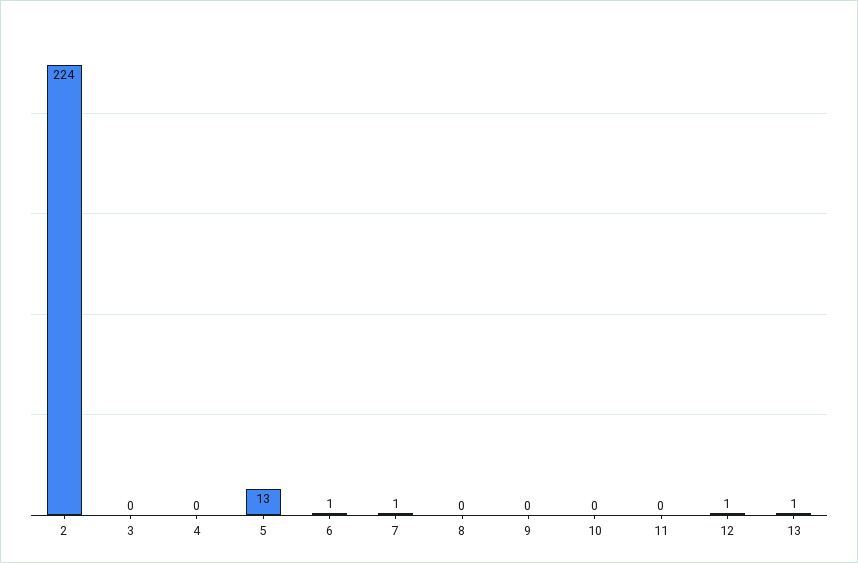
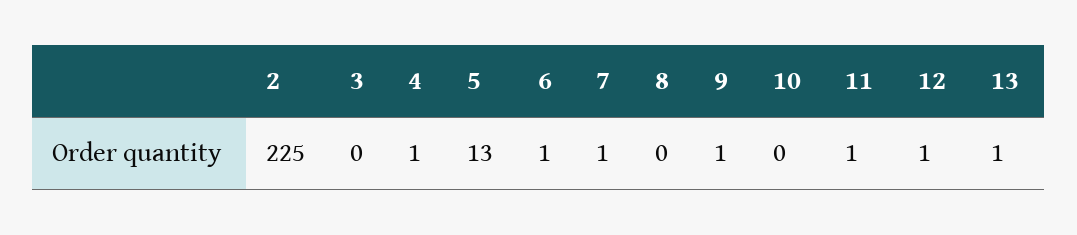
2: 224 -> 225
4: 0 -> 1
9: 0 -> 1
11: 0 -> 1

